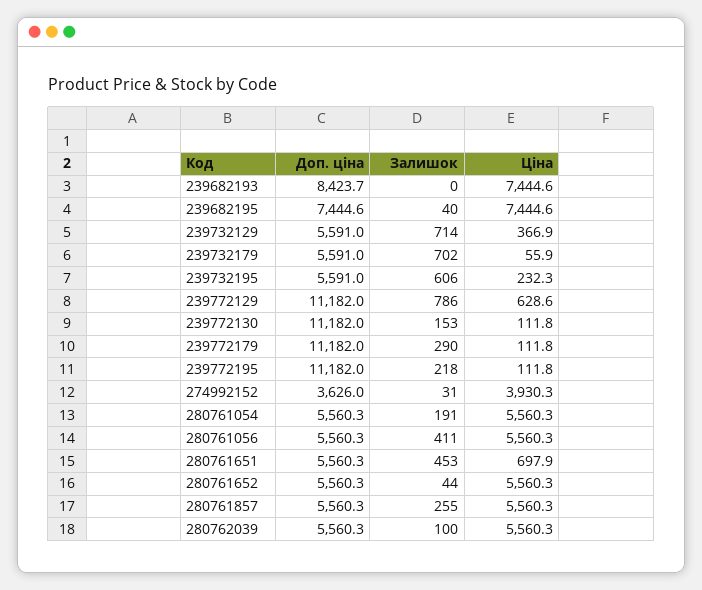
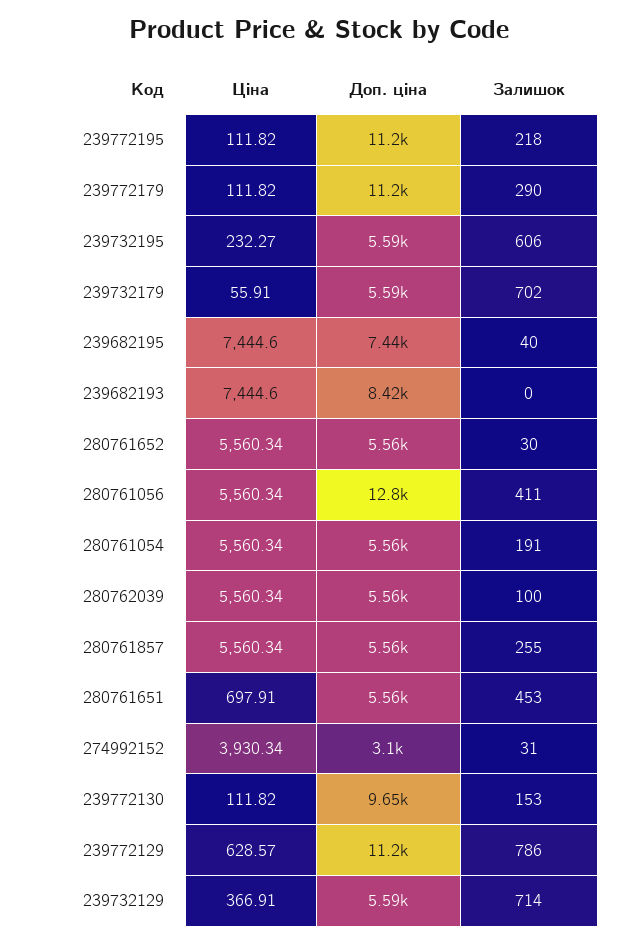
Доп. ціна, 239772130: 11182 -> 9650
Доп. ціна, 274992152: 3626 -> 3100
Доп. ціна, 280761056: 5560.3 -> 12800
Залишок, 280761652: 44 -> 30

